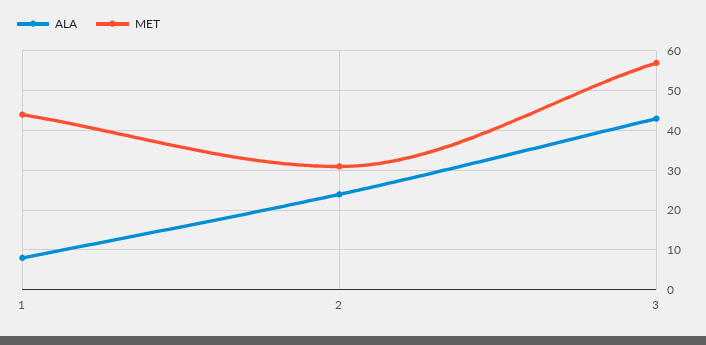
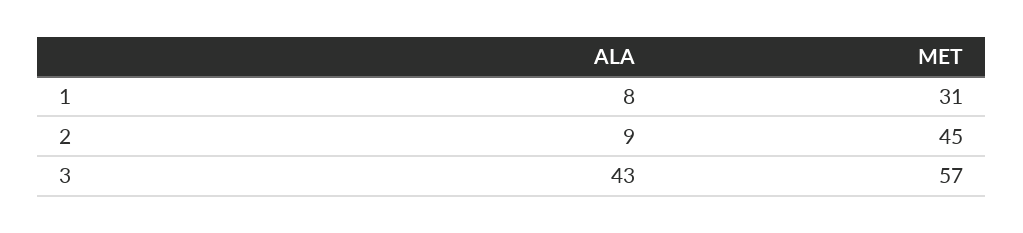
MET, 1: 45 -> 31
ALA, 2: 25 -> 9
MET, 2: 30 -> 45

